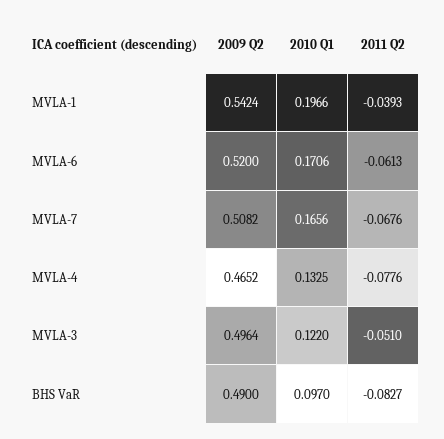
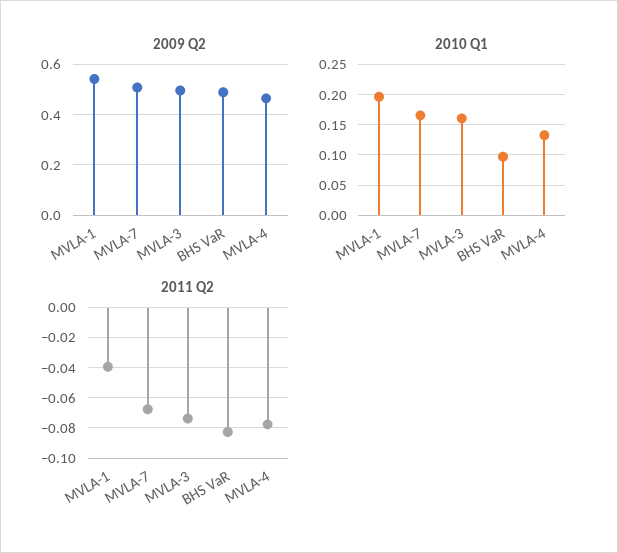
2009 Q2, MVLA-6: 0.52 -> none
2010 Q1, MVLA-6: 0.1706 -> none
2011 Q2, MVLA-6: -0.0613 -> none
2010 Q1, MVLA-3: 0.122 -> 0.16
2011 Q2, MVLA-3: -0.051 -> -0.075

